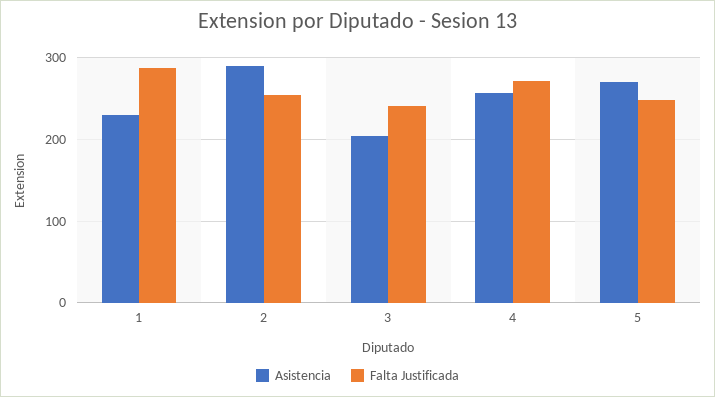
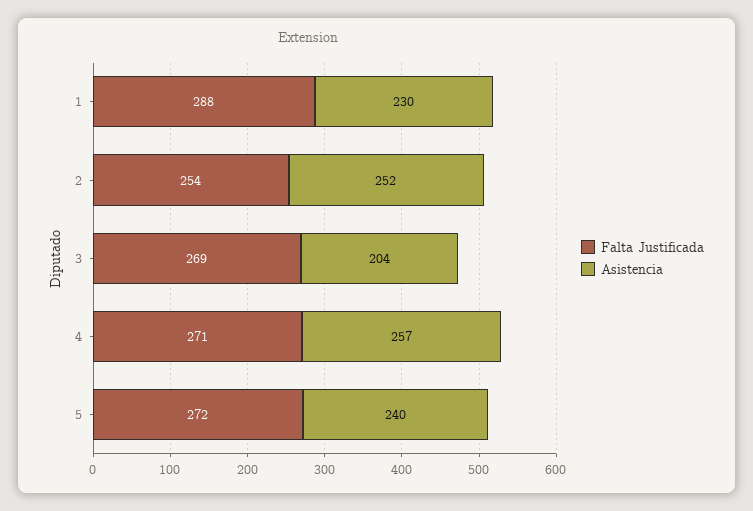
Asistencia, 2: 290 -> 252
Falta Justificada, 3: 240 -> 269
Asistencia, 5: 270 -> 240
Falta Justificada, 5: 250 -> 272

